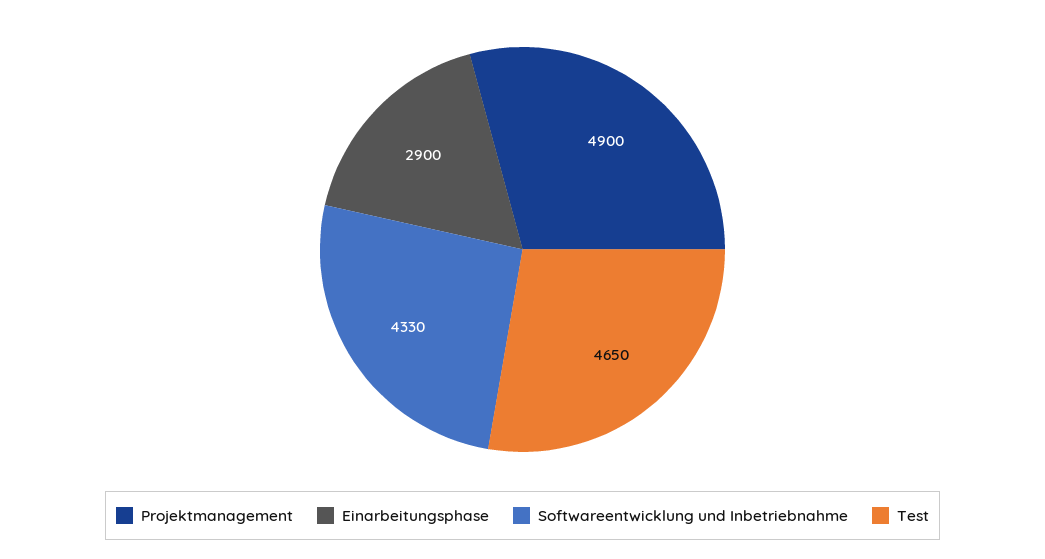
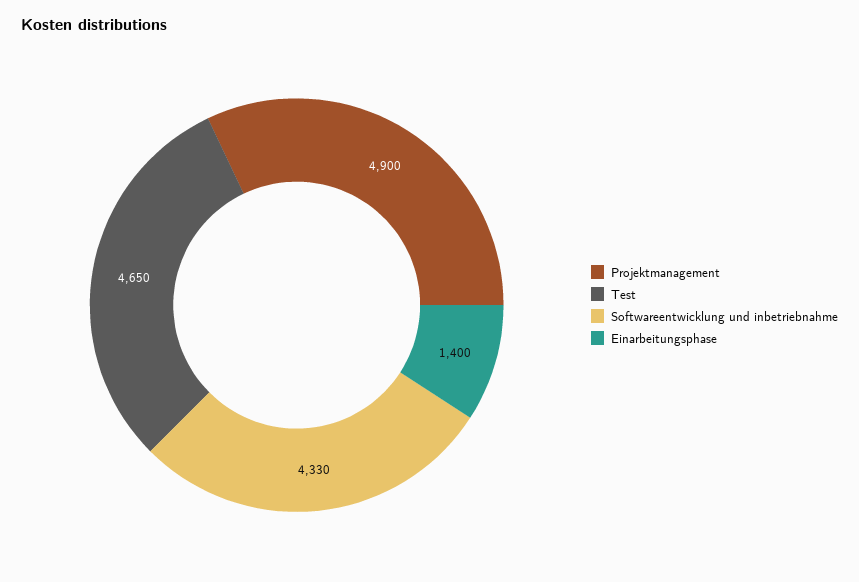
Einarbeitungsphase: 2900 -> 1400

